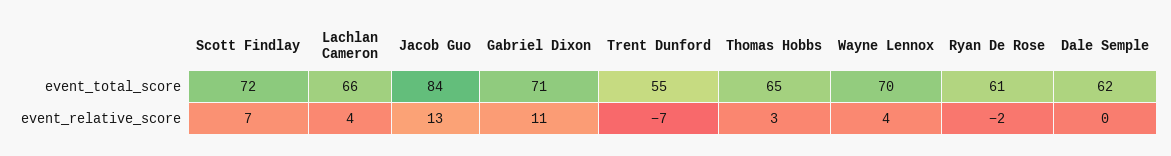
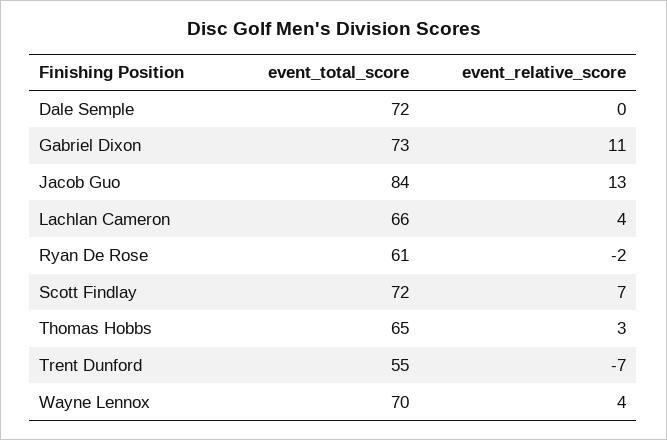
Gabriel Dixon, event_total_score: 71 -> 73
Dale Semple, event_total_score: 62 -> 72

